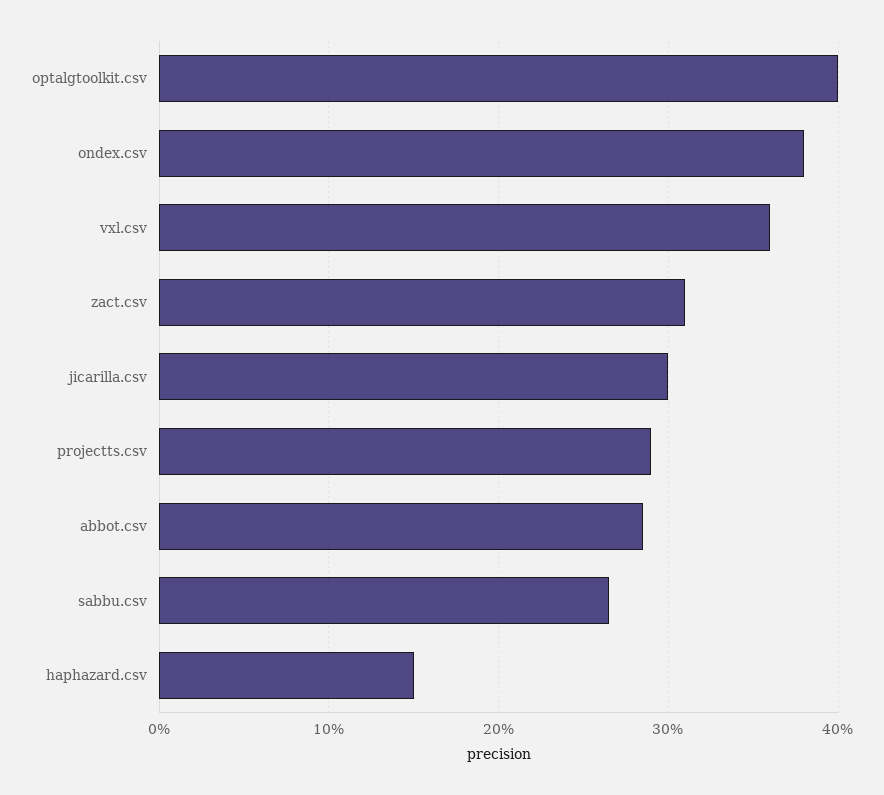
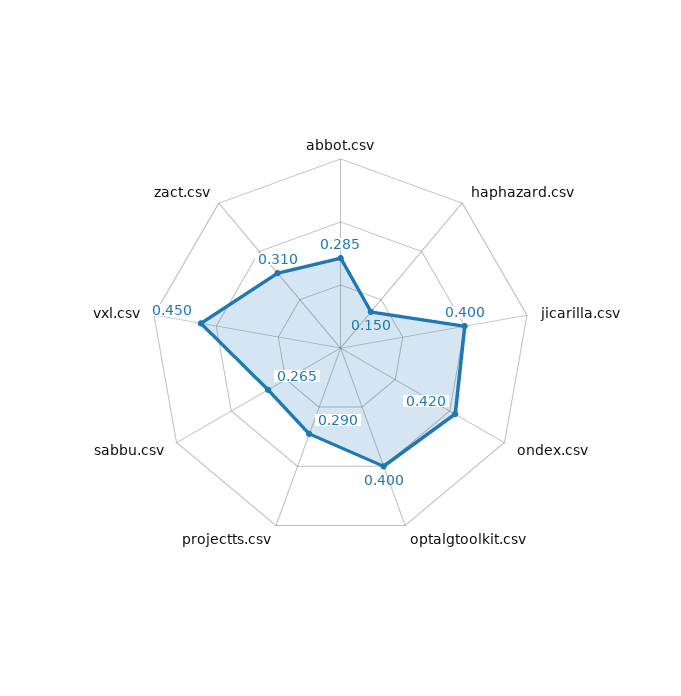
ondex.csv: 0.38 -> 0.42
vxl.csv: 0.36 -> 0.45
jicarilla.csv: 0.3 -> 0.4

